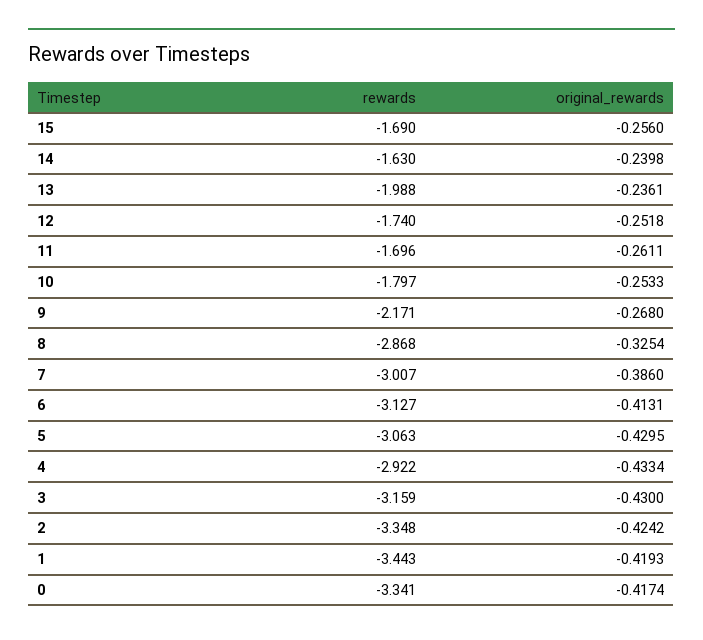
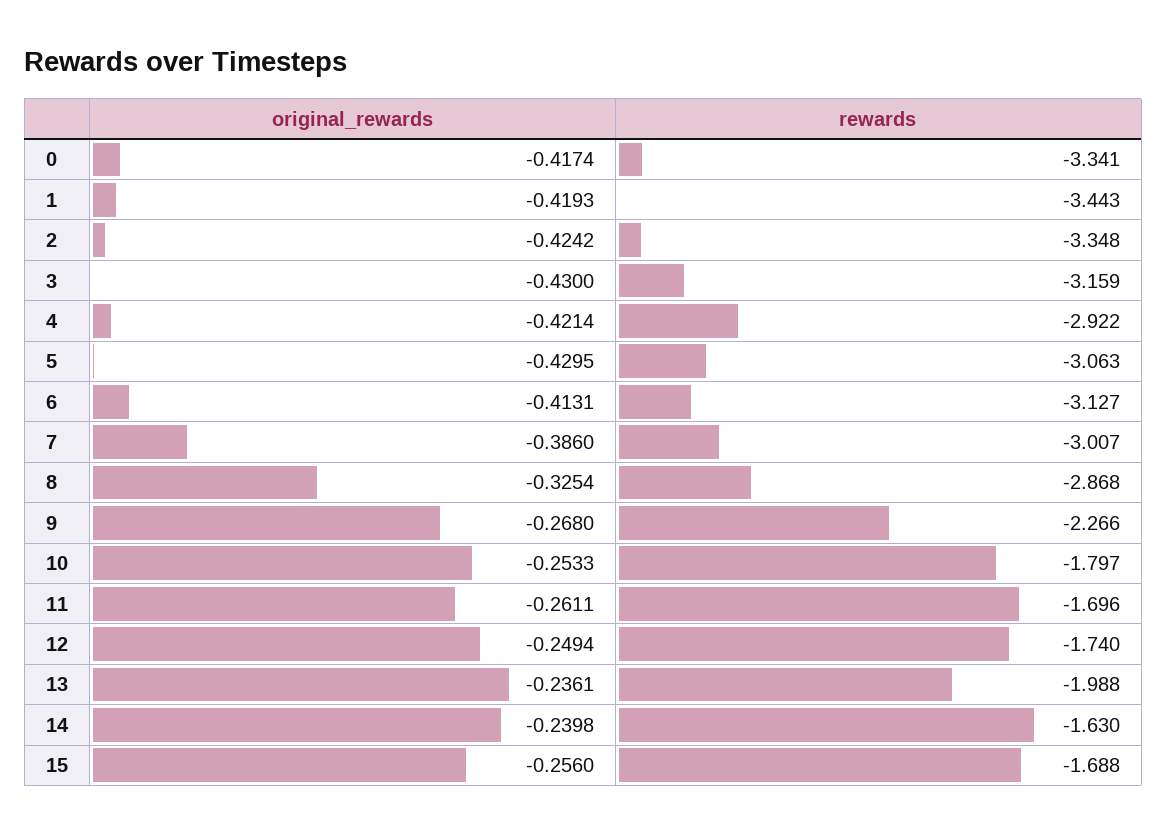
rewards, 15: -1.69 -> -1.688
original_rewards, 12: -0.2518 -> -0.2494
rewards, 9: -2.171 -> -2.266
original_rewards, 4: -0.4334 -> -0.4214

